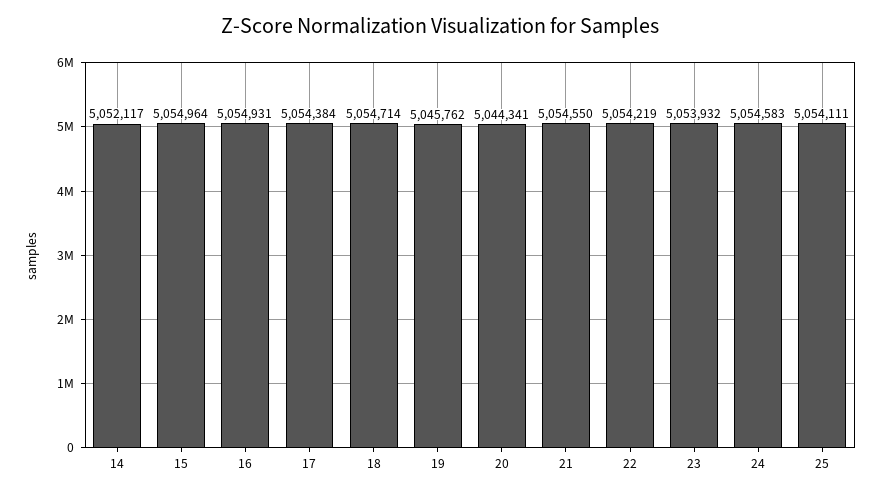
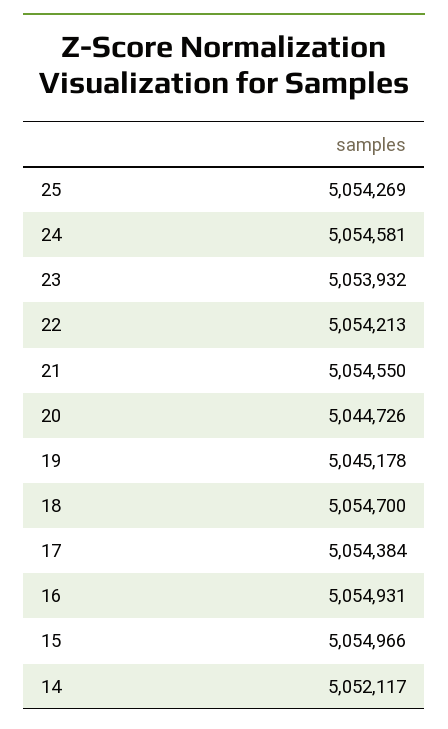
15: 5054964 -> 5054966
18: 5054714 -> 5054700
19: 5045762 -> 5045178
20: 5044341 -> 5044726
22: 5054219 -> 5054213
24: 5054583 -> 5054581
25: 5054111 -> 5054269

